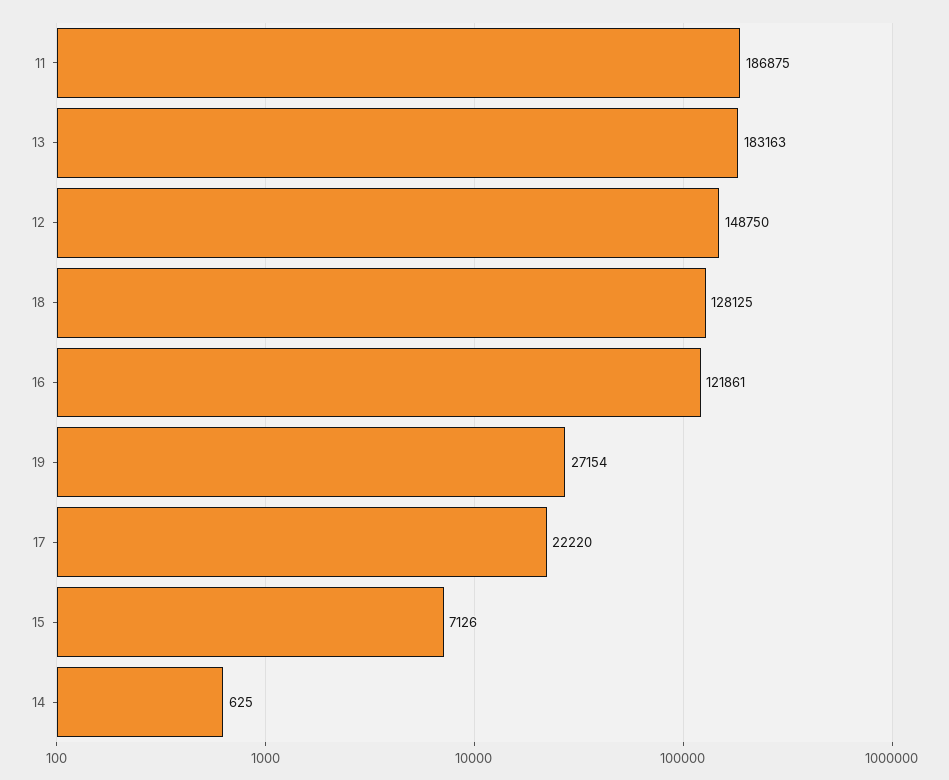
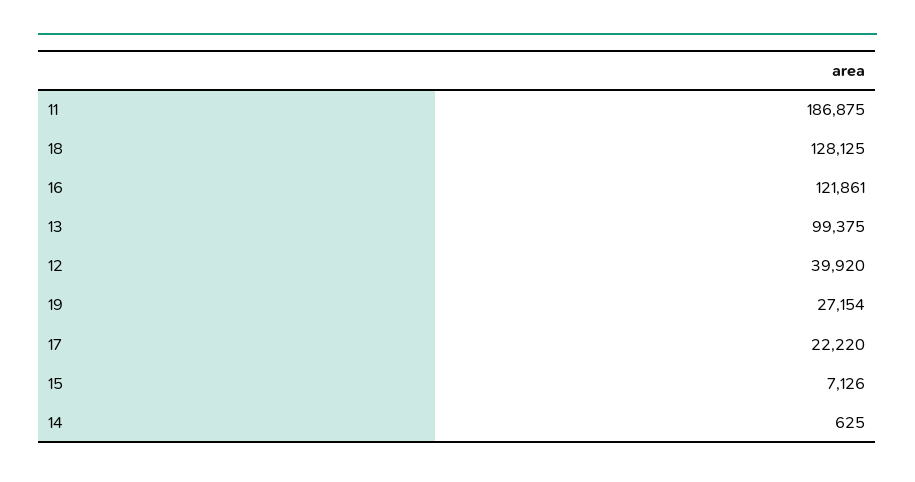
13: 183163 -> 99375
12: 148750 -> 39920

